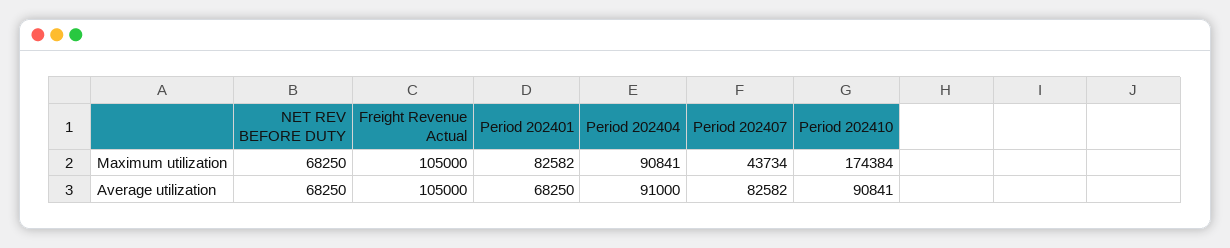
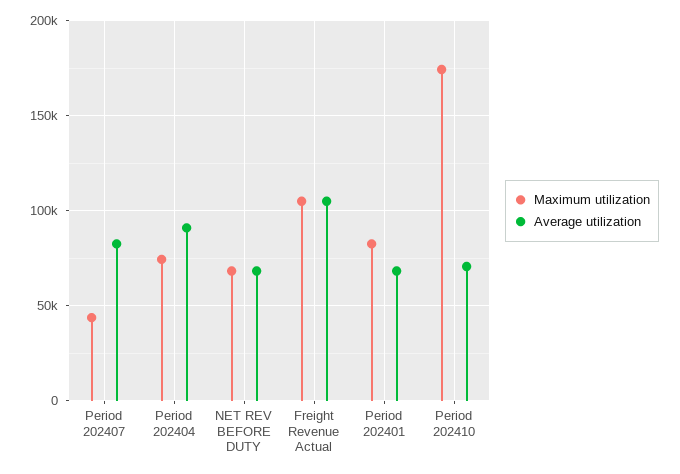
Maximum utilization, Period 202404: 90841 -> 75000
Average utilization, Period 202410: 90841 -> 70000

